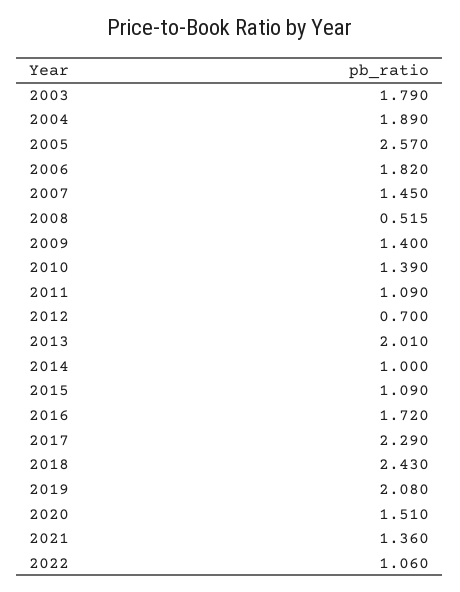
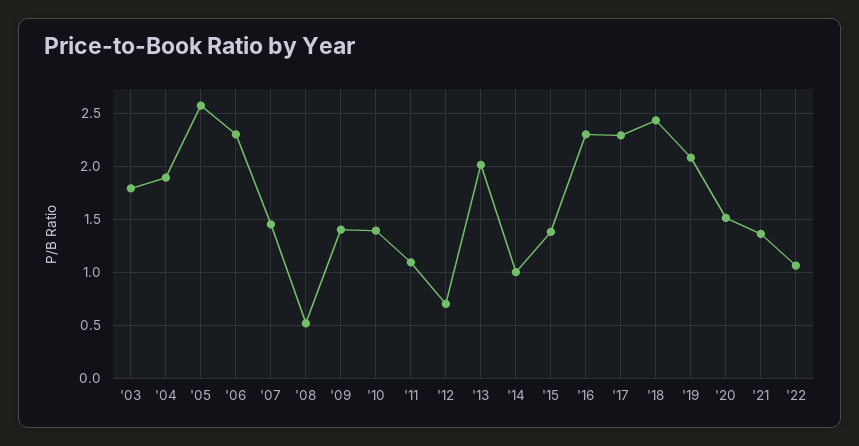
2006: 1.82 -> 2.3
2015: 1.09 -> 1.4
2016: 1.72 -> 2.3

